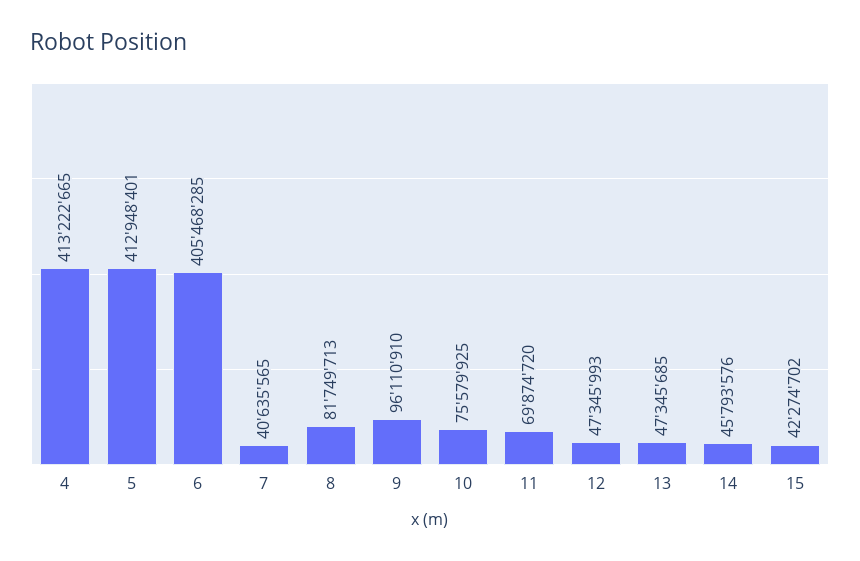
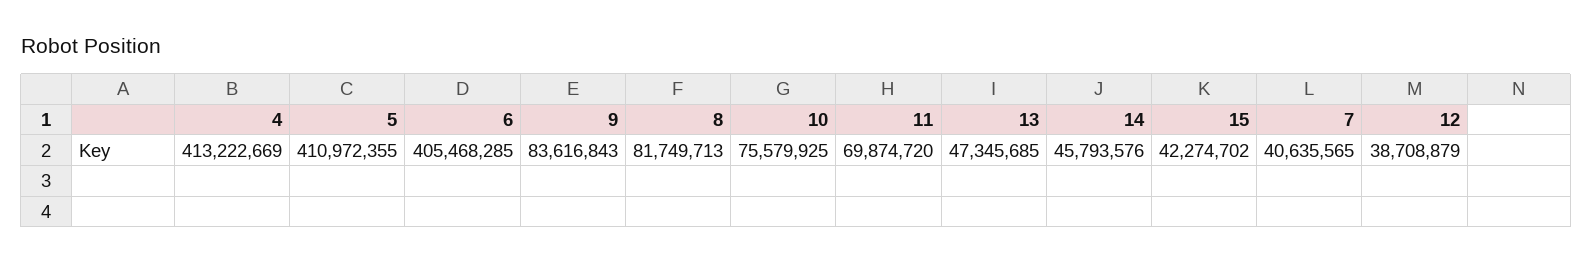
4: 413222665 -> 413222669
5: 412948401 -> 410972355
9: 96110910 -> 83616843
12: 47345993 -> 38708879

